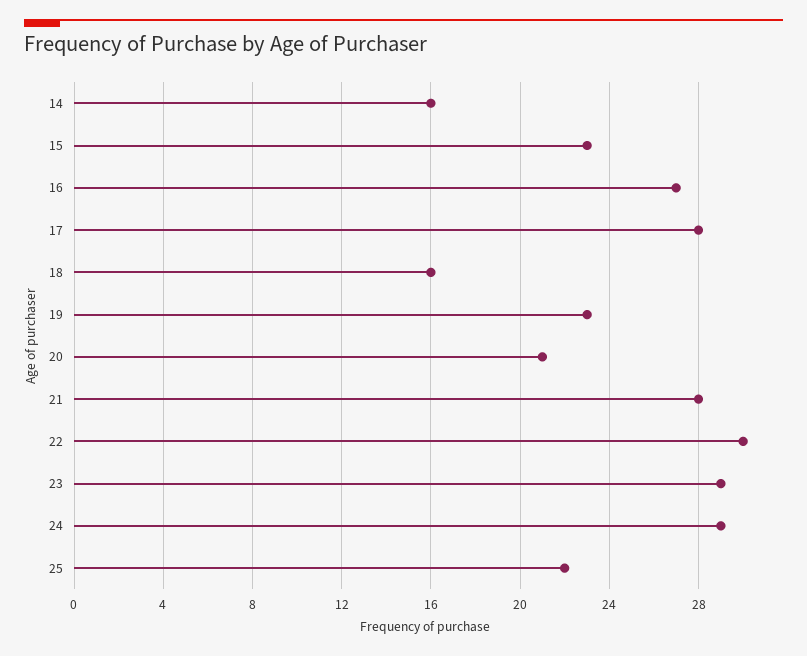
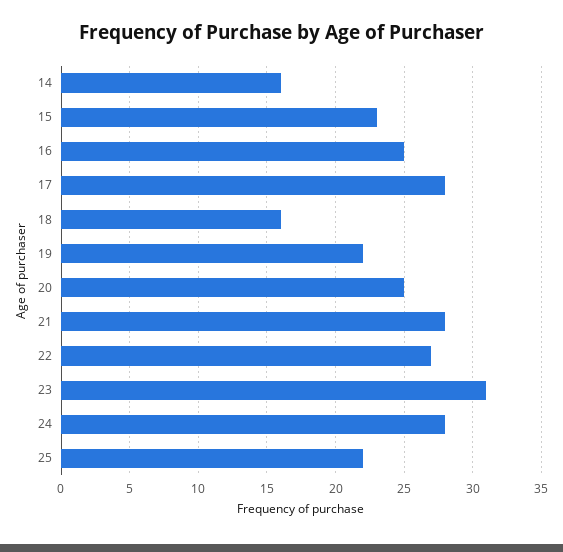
16: 27 -> 25
19: 23 -> 22
20: 21 -> 25
22: 30 -> 27
23: 29 -> 31
24: 29 -> 28

